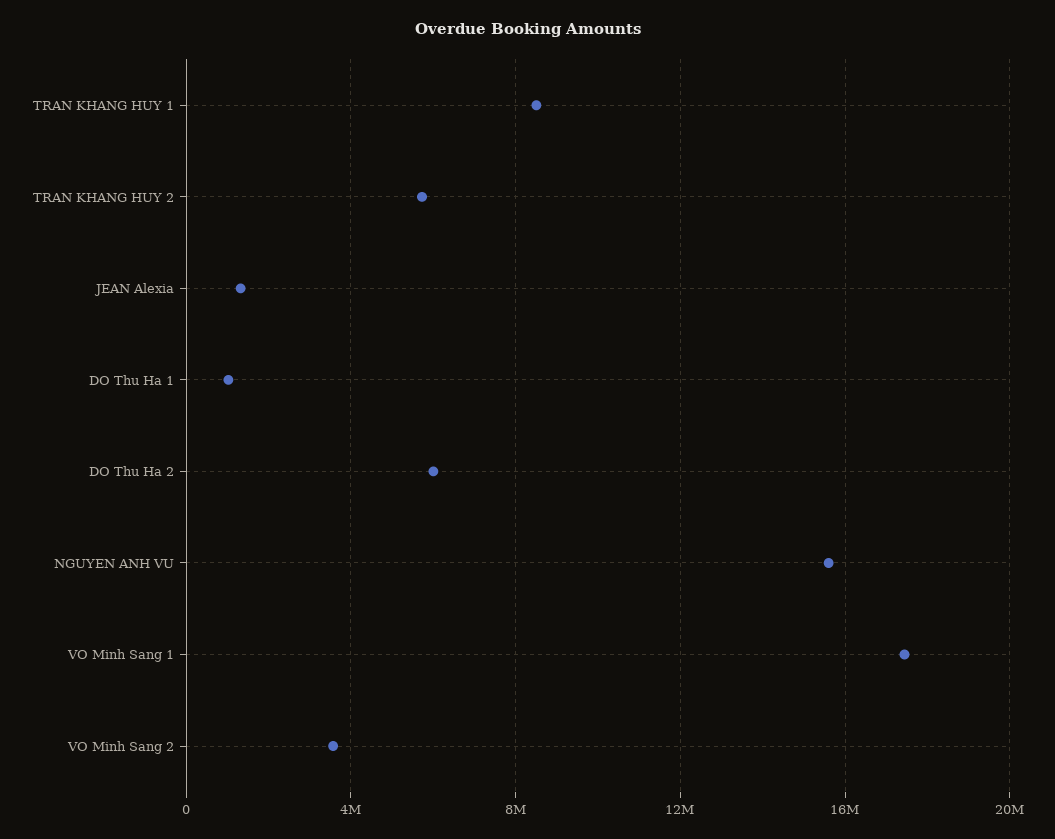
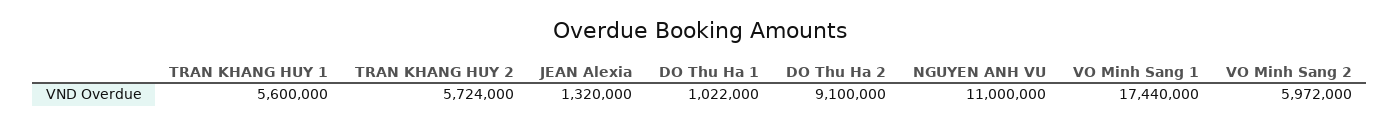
TRAN KHANG HUY 1: 8500000 -> 5600000
DO Thu Ha 2: 6000000 -> 9100000
NGUYEN ANH VU: 15500000 -> 11000000
VO Minh Sang 2: 3500000 -> 5972000

